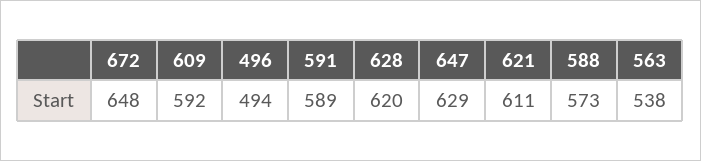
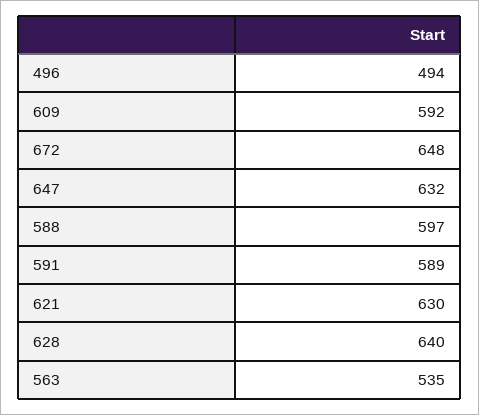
628: 620 -> 640
647: 629 -> 632
621: 611 -> 630
588: 573 -> 597
563: 538 -> 535

